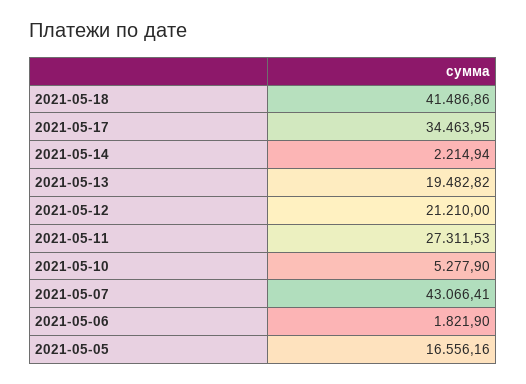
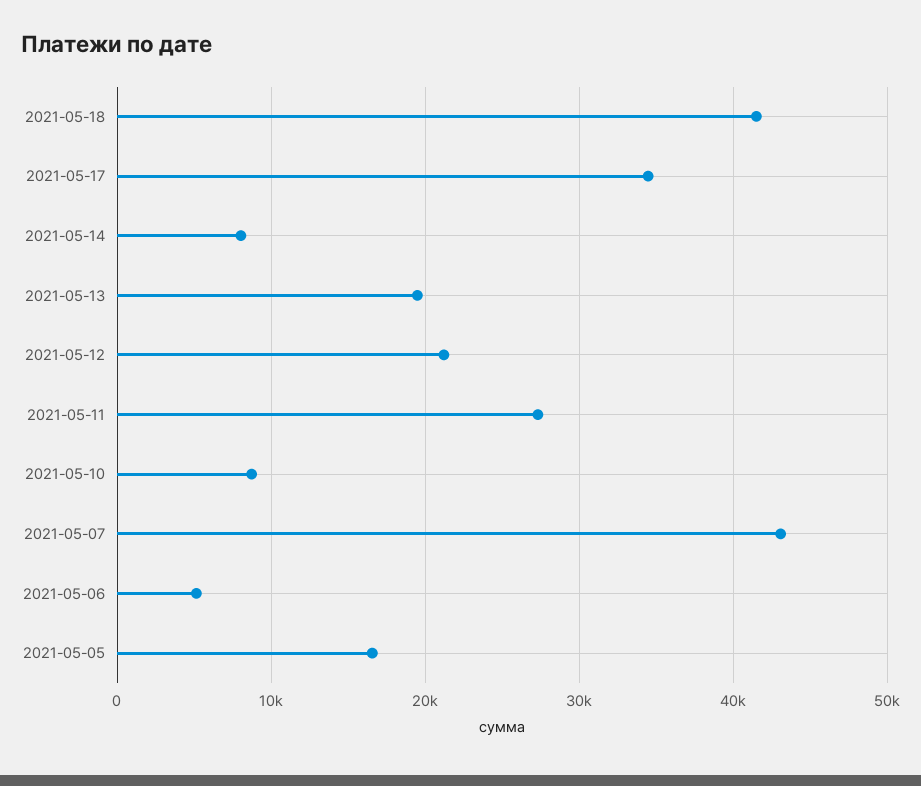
2021-05-14: 2214.94 -> 8000
2021-05-10: 5277.9 -> 9000
2021-05-06: 1821.9 -> 5000

